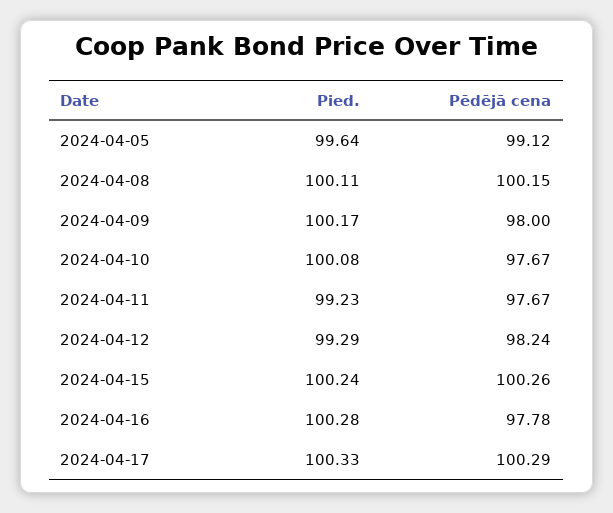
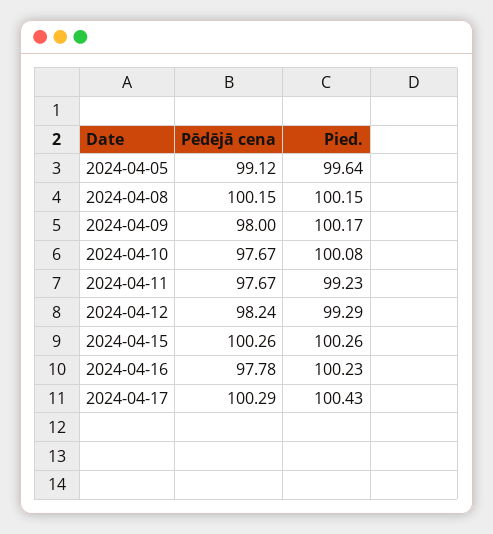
Pied., 2024-04-08: 100.11 -> 100.15
Pied., 2024-04-15: 100.24 -> 100.26
Pied., 2024-04-16: 100.28 -> 100.23
Pied., 2024-04-17: 100.33 -> 100.43

